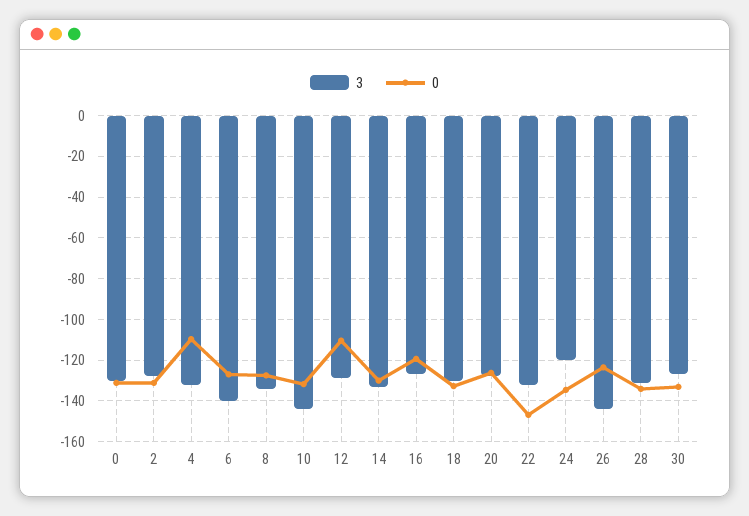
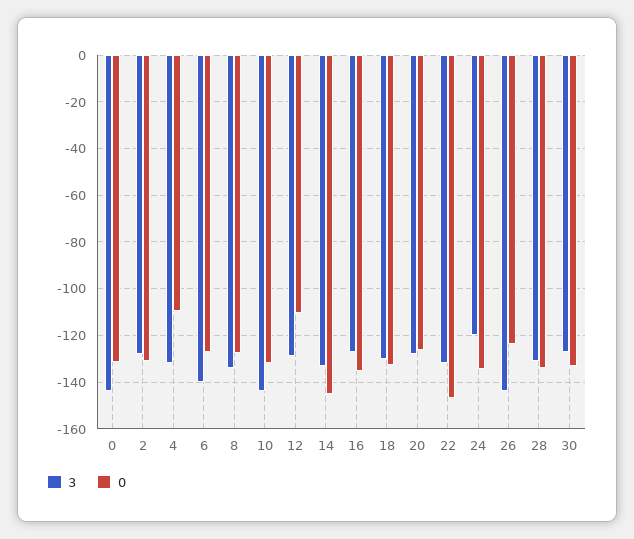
3, 0: -130 -> -145
0, 14: -130 -> -145
0, 16: -120 -> -135

